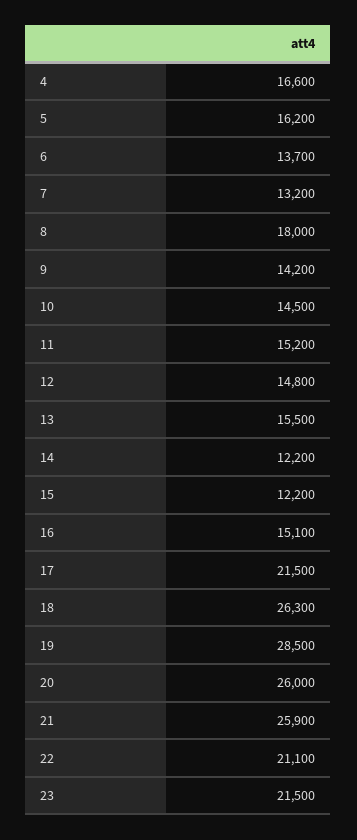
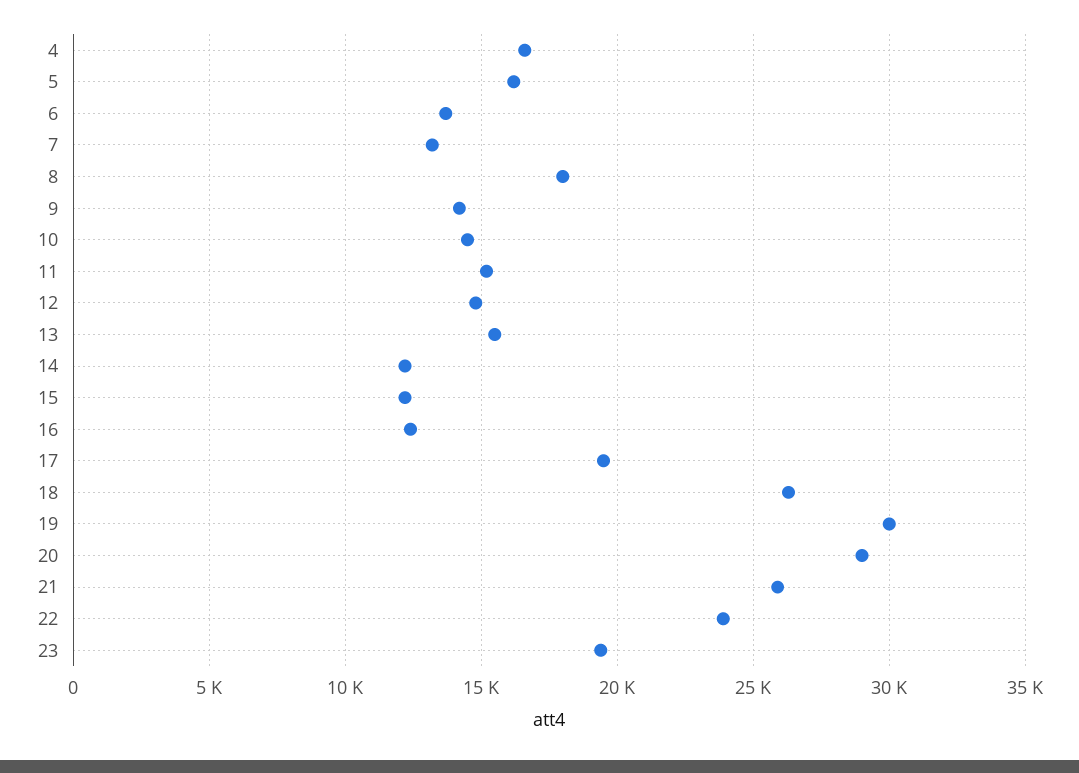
16: 15100 -> 12500
17: 21500 -> 19500
19: 28500 -> 30000
20: 26000 -> 29000
22: 21100 -> 24000
23: 21500 -> 19500

